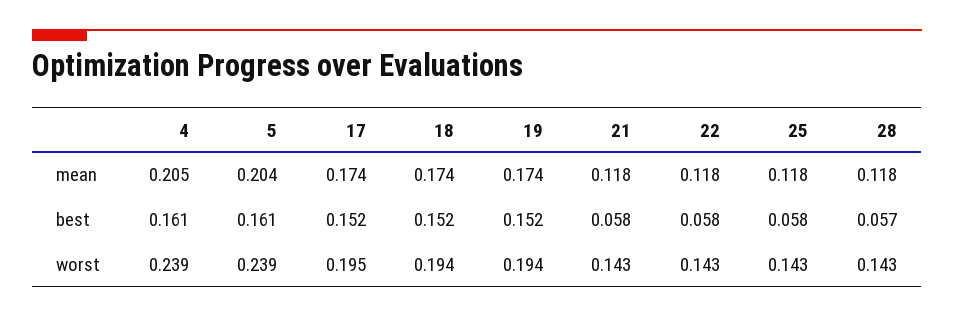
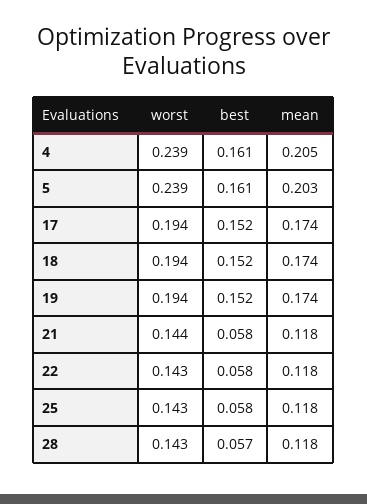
5, mean: 0.204 -> 0.203
17, worst: 0.195 -> 0.194
21, worst: 0.143 -> 0.144

